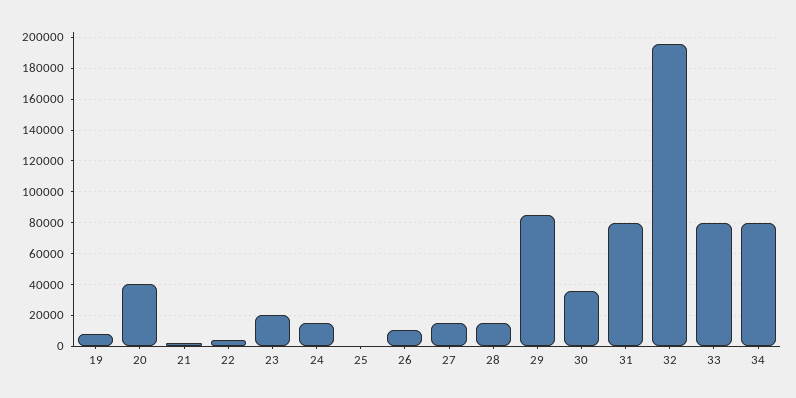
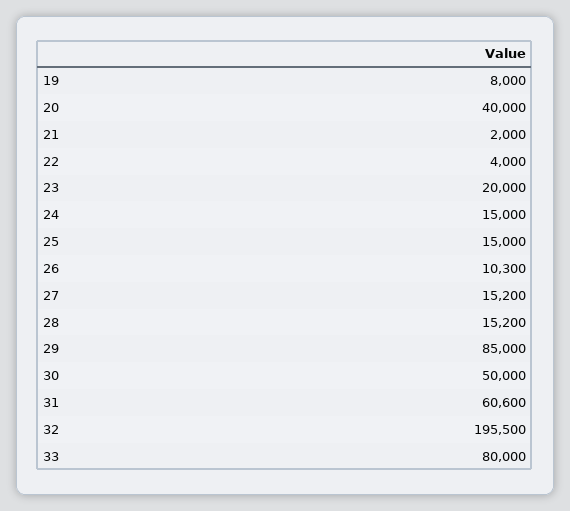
25: 0 -> 15000
30: 35000 -> 50000
31: 80000 -> 60600
34: 80000 -> none

